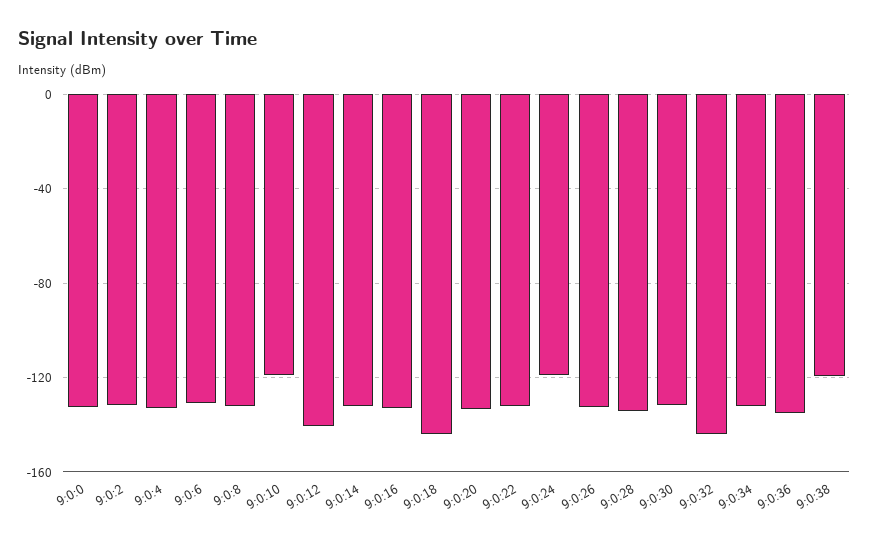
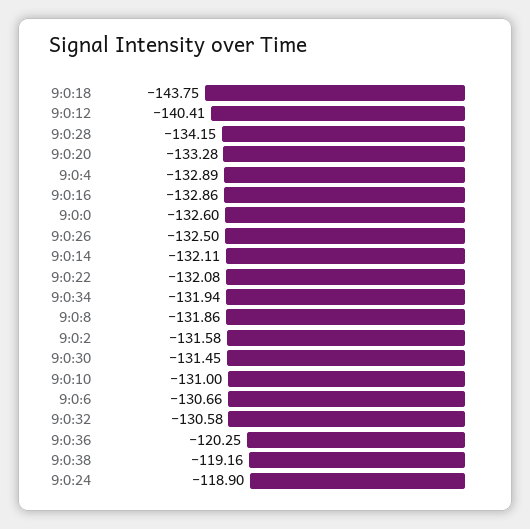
9:0:10: -120 -> -131
9:0:32: -145 -> -130.58
9:0:36: -135 -> -120.25

